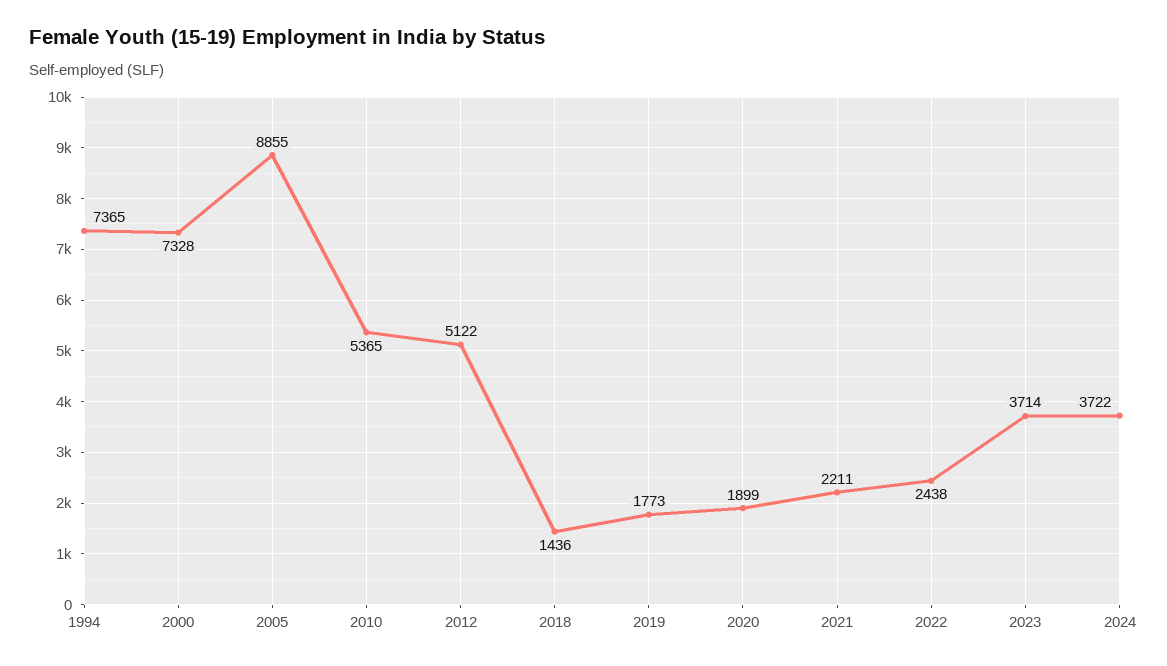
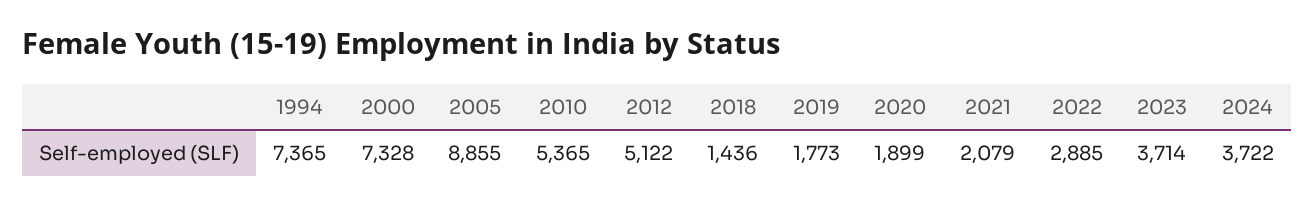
2021: 2211 -> 2079
2022: 2438 -> 2885

